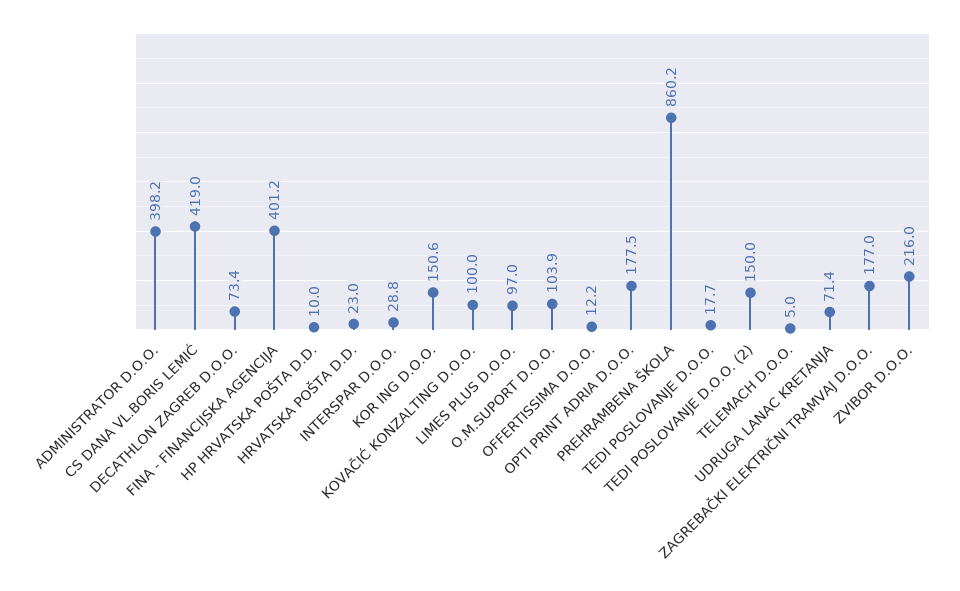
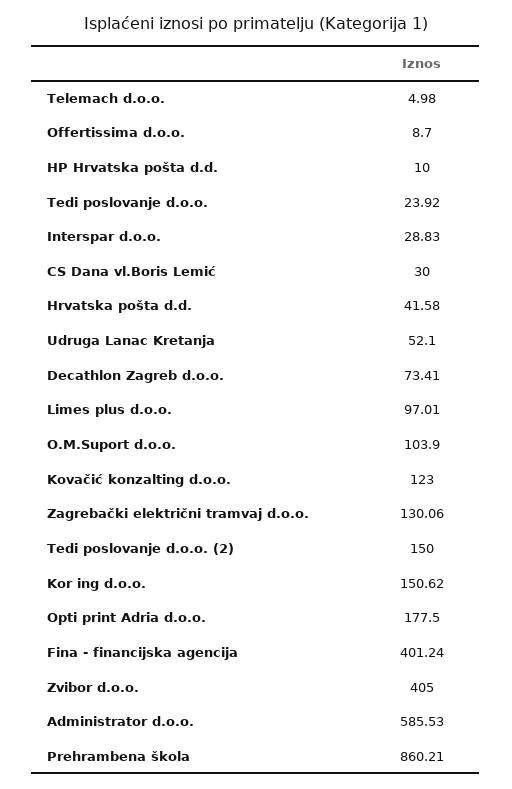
ADMINISTRATOR D.O.O.: 398.2 -> 585.53
CS DANA VL.BORIS LEMIĆ: 419 -> 30
HRVATSKA POŠTA D.D.: 23 -> 41.58
KOVAČIĆ KONZALTING D.O.O.: 100 -> 123
OFFERTISSIMA D.O.O.: 12.2 -> 8.7
TEDI POSLOVANJE D.O.O.: 17.7 -> 23.92
UDRUGA LANAC KRETANJA: 71.4 -> 52.1
ZAGREBAČKI ELEKTRIČNI TRAMVAJ D.O.O.: 177 -> 130.06
ZVIBOR D.O.O.: 216 -> 405

